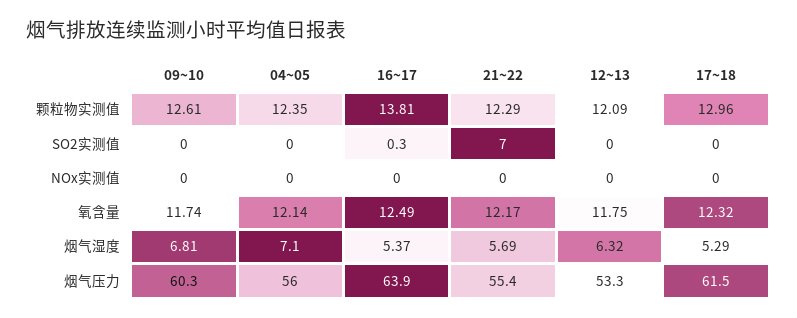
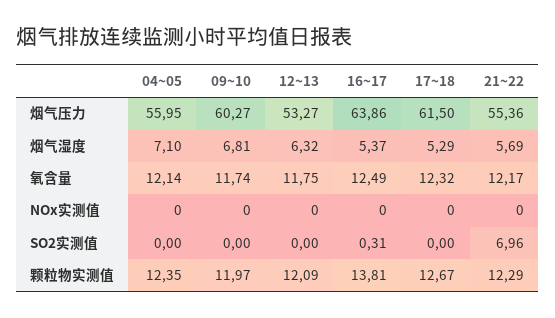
09~10, 颗粒物实测值: 12.61 -> 11.97
17~18, 颗粒物实测值: 12.96 -> 12.67

